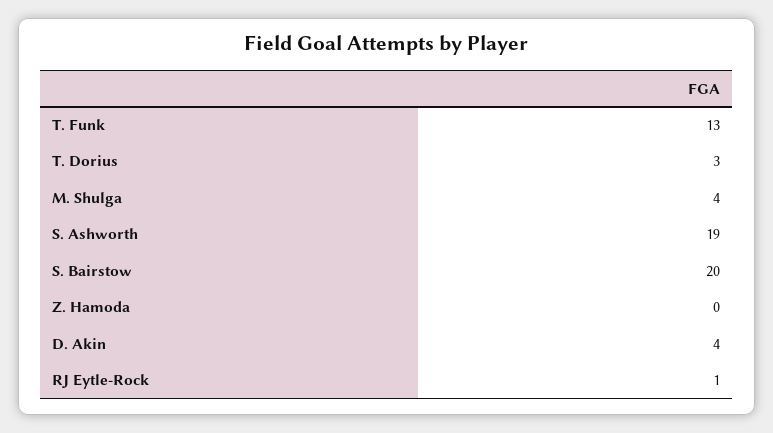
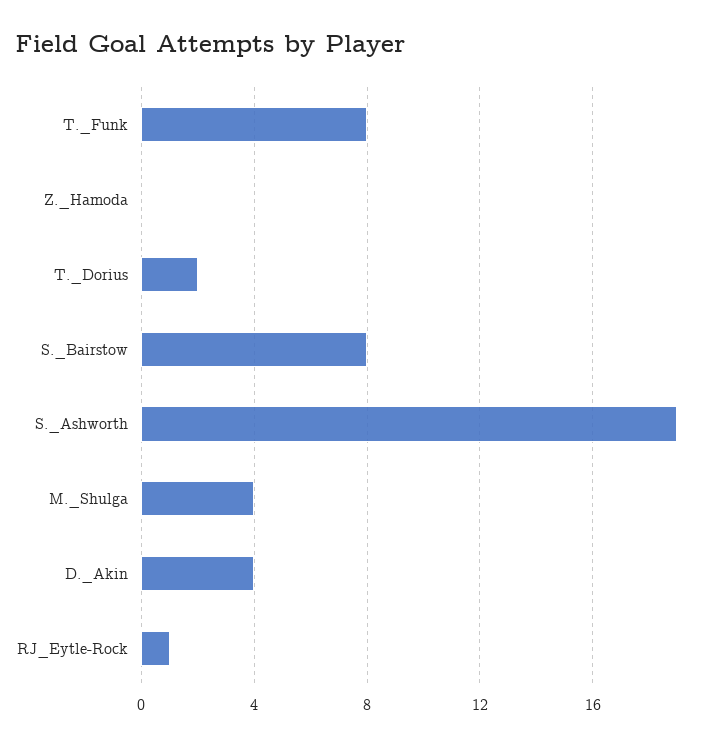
T. Funk: 13 -> 8
T. Dorius: 3 -> 2
S. Bairstow: 20 -> 8

